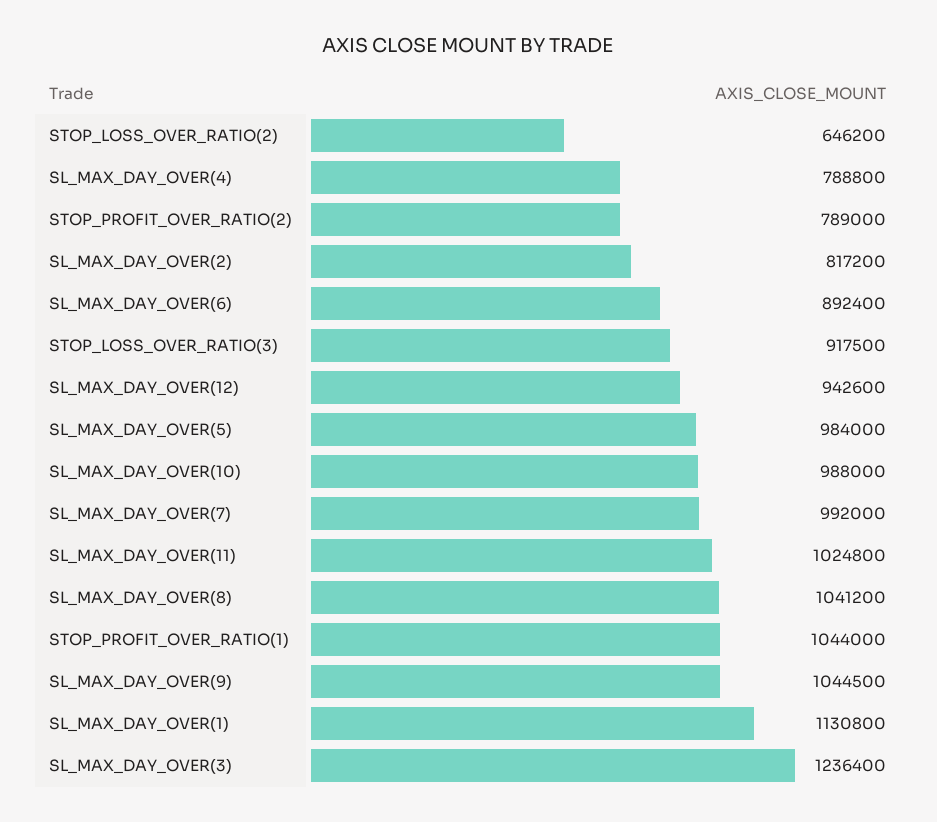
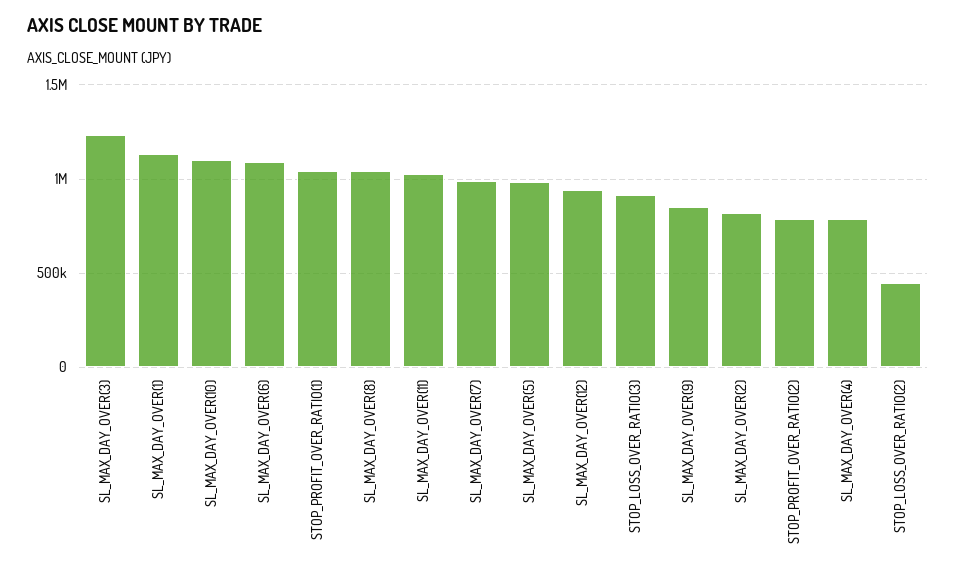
STOP_LOSS_OVER_RATIO(2): 646200 -> 450000
SL_MAX_DAY_OVER(6): 892400 -> 1100000
SL_MAX_DAY_OVER(10): 988000 -> 1100000
SL_MAX_DAY_OVER(9): 1044500 -> 850000

